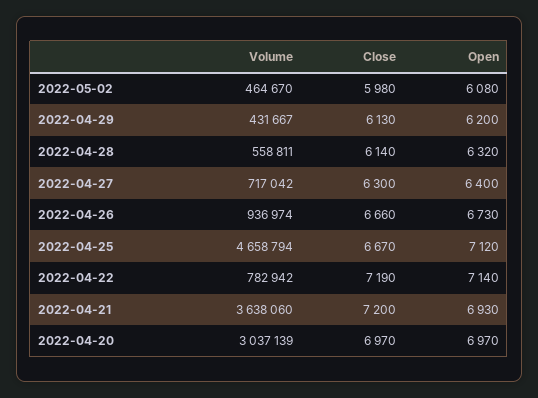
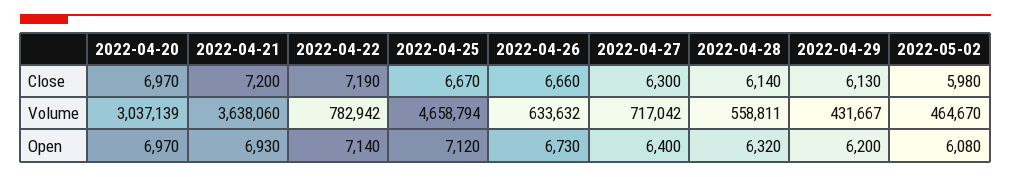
Volume, 2022-04-26: 936974 -> 633632

